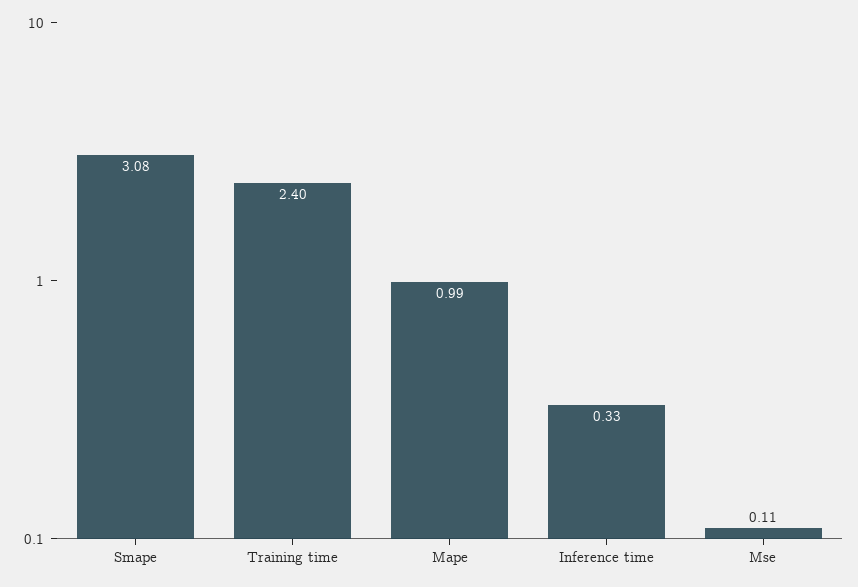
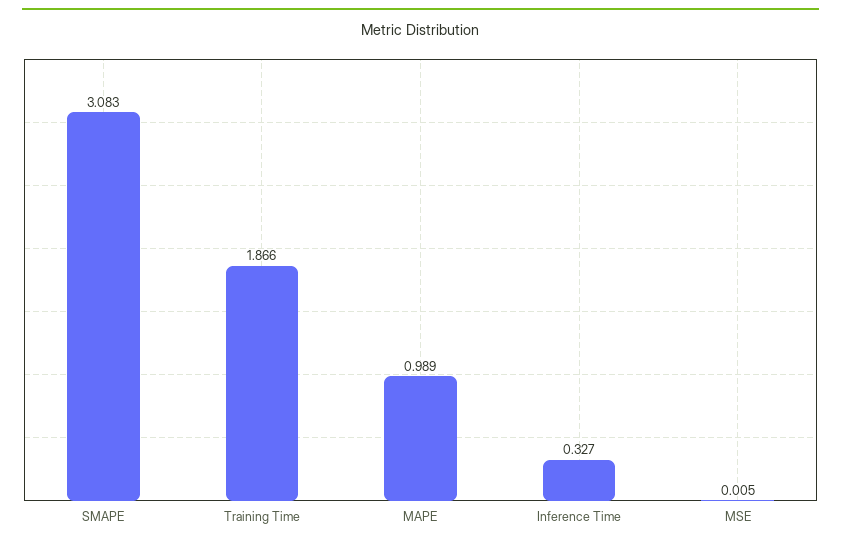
Training time: 2.4 -> 1.866
Mse: 0.11 -> 0.005

